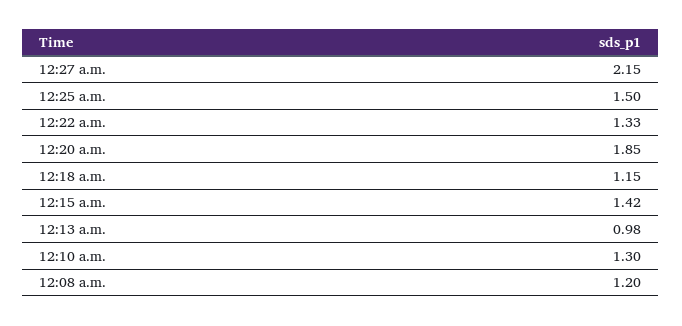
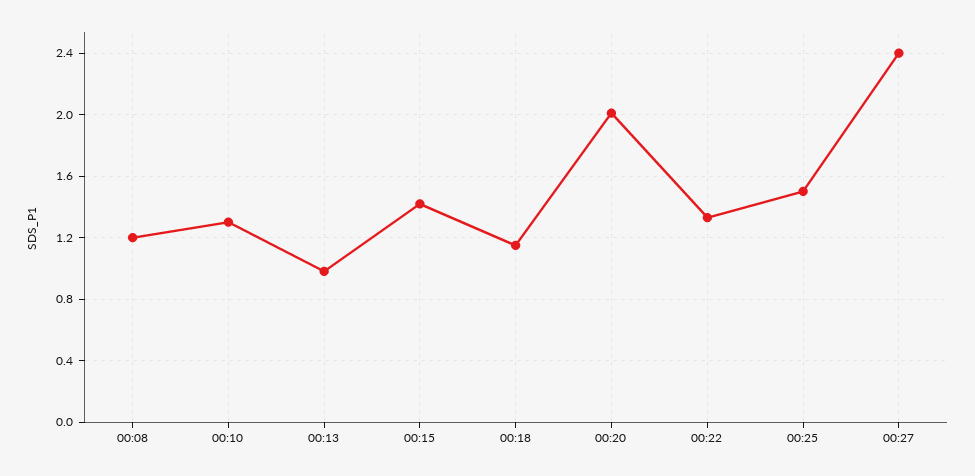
12:27 a.m.: 2.15 -> 2.4
12:20 a.m.: 1.85 -> 2

